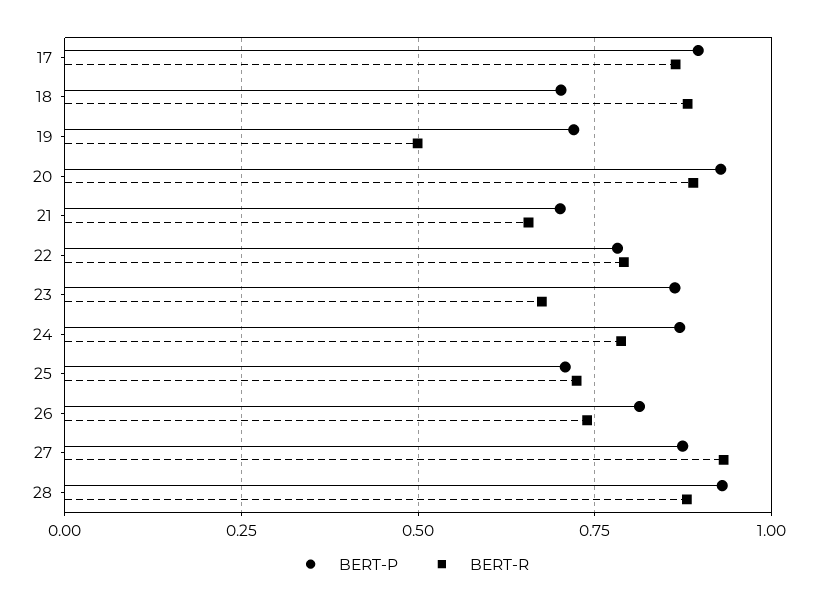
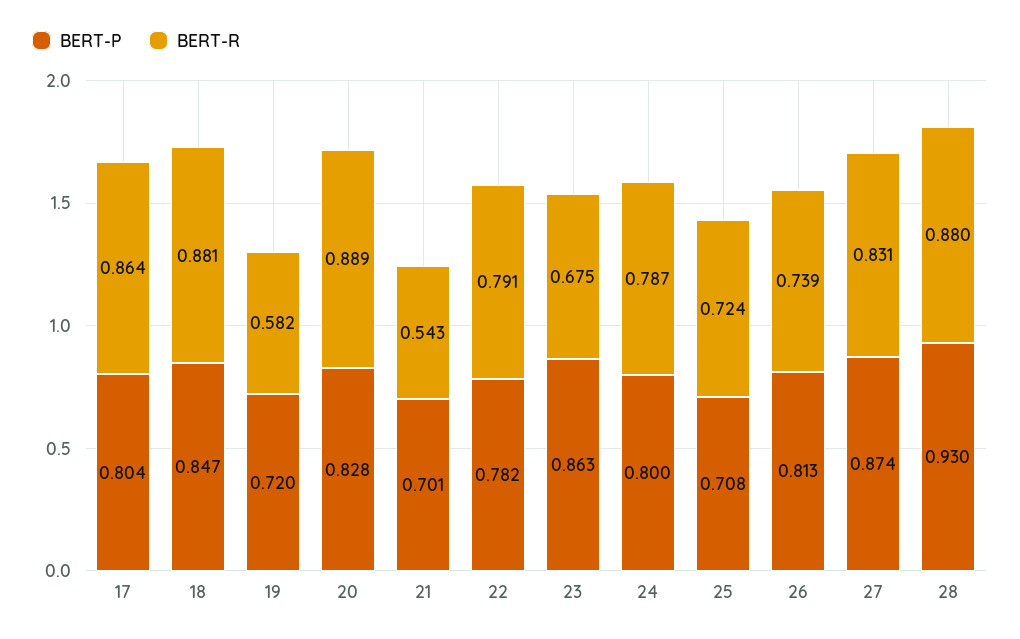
BERT-P, 17: 0.9 -> 0.804
BERT-P, 18: 0.7 -> 0.847
BERT-R, 19: 0.5 -> 0.582
BERT-P, 20: 0.925 -> 0.828
BERT-R, 21: 0.65 -> 0.543
BERT-P, 24: 0.875 -> 0.8
BERT-R, 27: 0.925 -> 0.831

